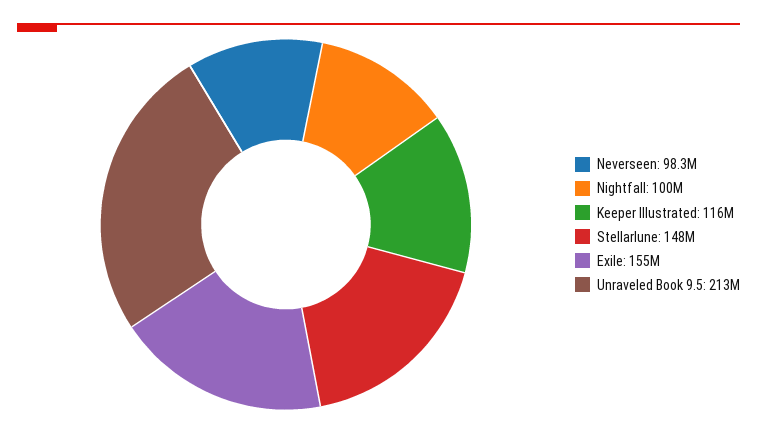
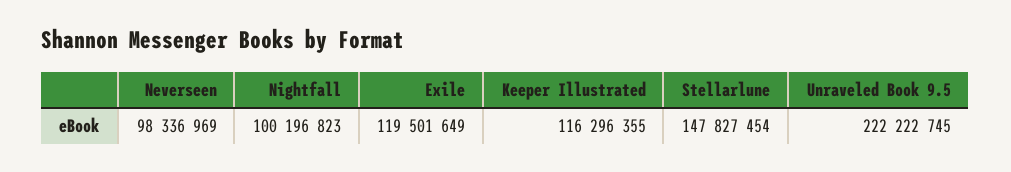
Exile: 155000000 -> 119501649
Unraveled Book 9.5: 213000000 -> 222222745

